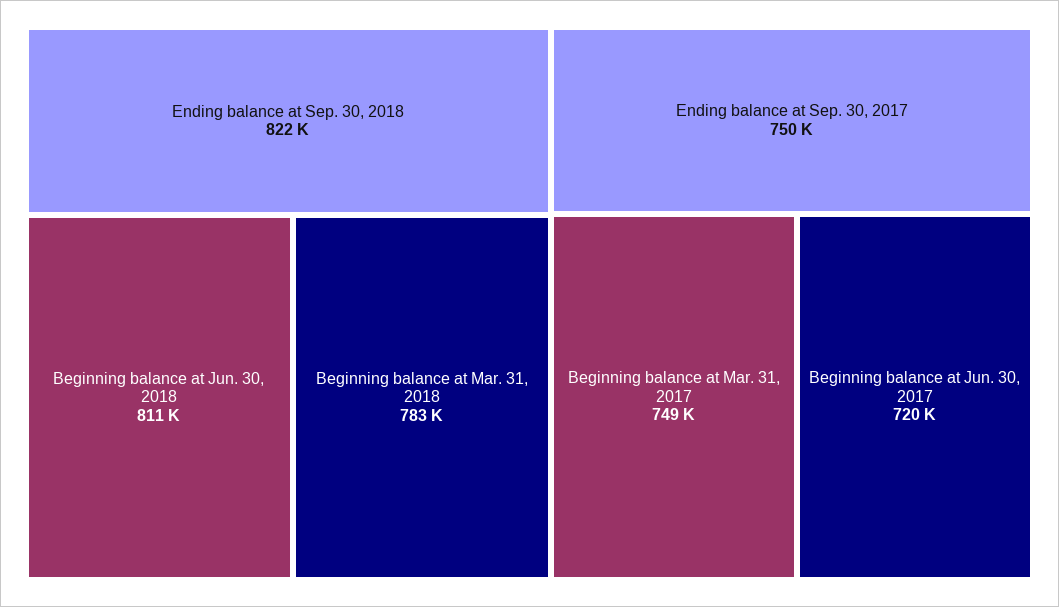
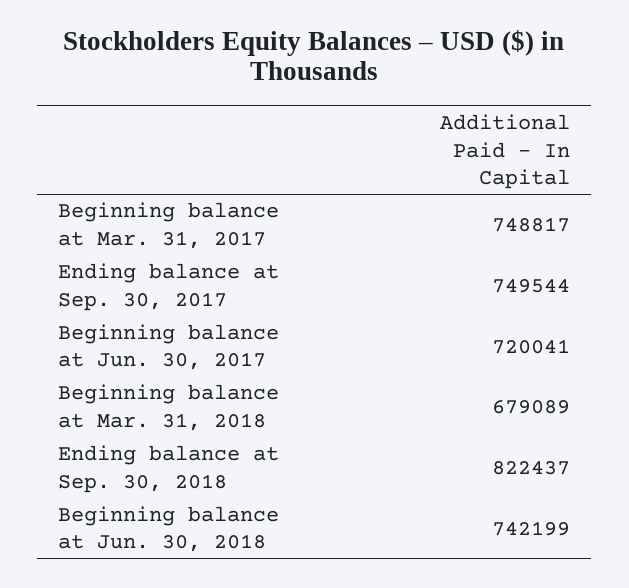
Beginning balance at Jun. 30, 2018: 811000 -> 742199
Beginning balance at Mar. 31, 2018: 783000 -> 679089

